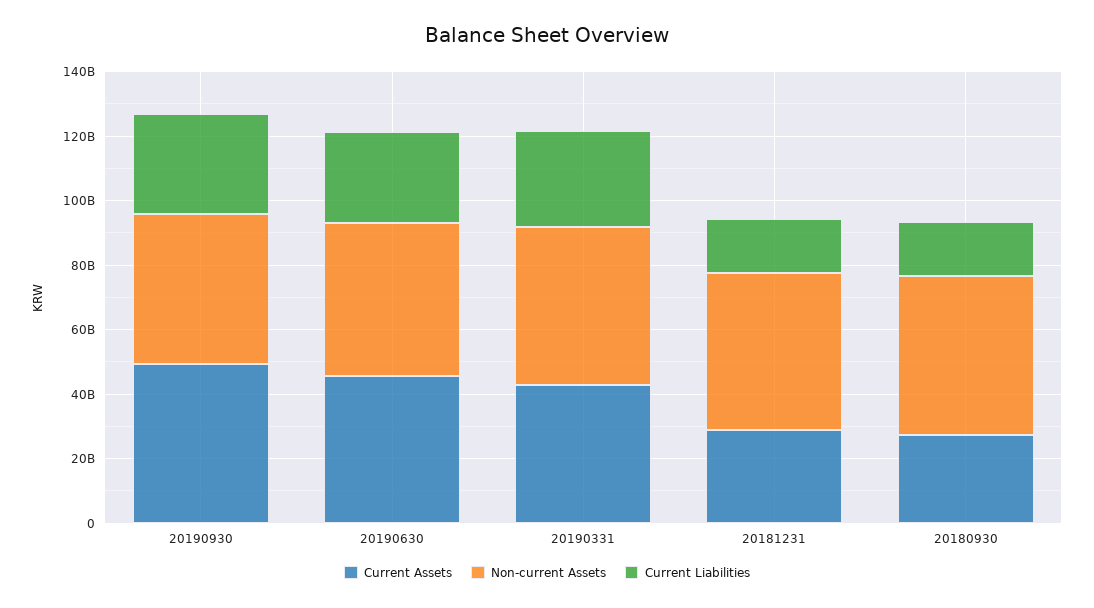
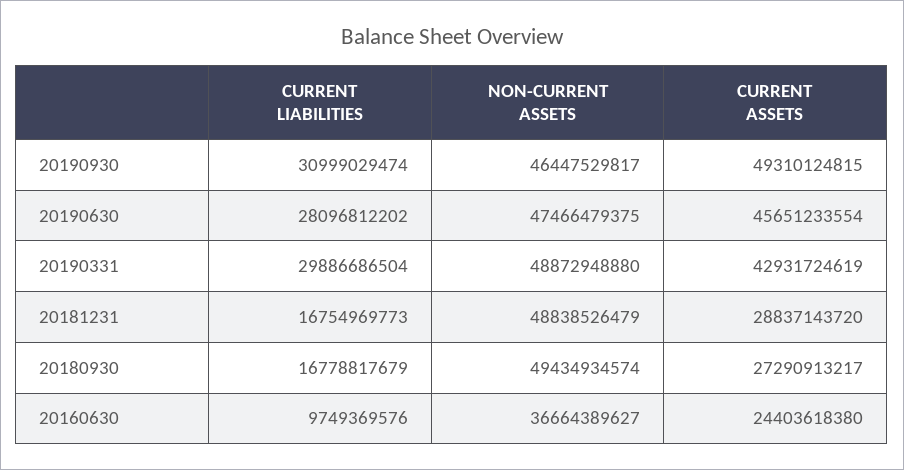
Current Liabilities, 20160630: none -> 9749369576
Non-current Assets, 20160630: none -> 36664389627
Current Assets, 20160630: none -> 24403618380

